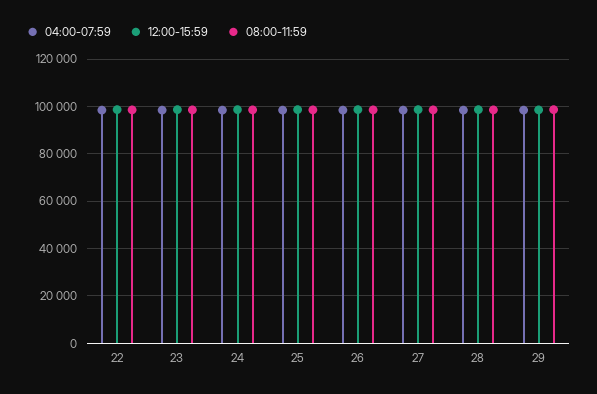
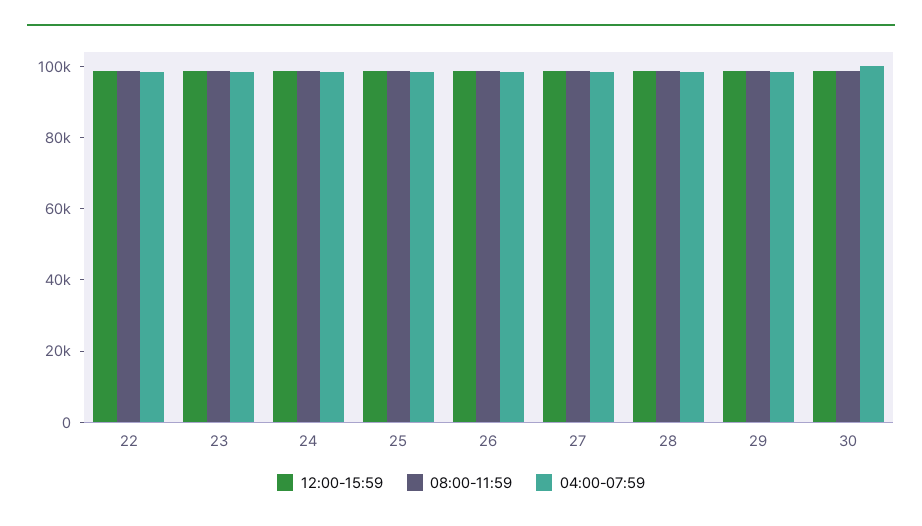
12:00-15:59, 30: none -> 100000
08:00-11:59, 30: none -> 100000
04:00-07:59, 30: none -> 100000

